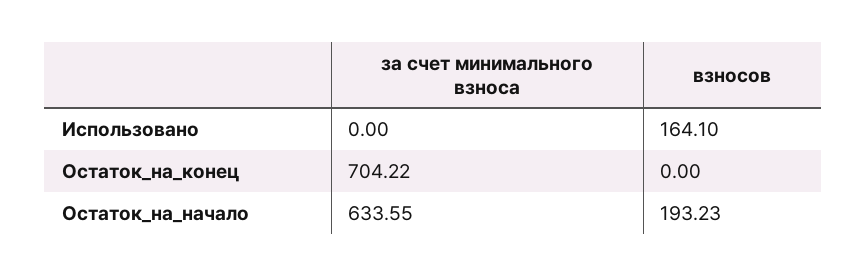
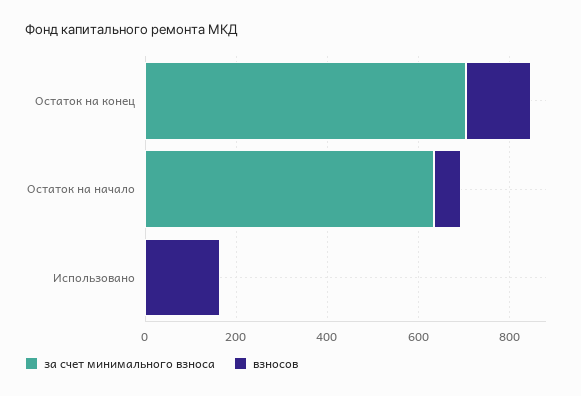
взносов, Остаток_на_конец: 0 -> 150
взносов, Остаток_на_начало: 193.23 -> 50

